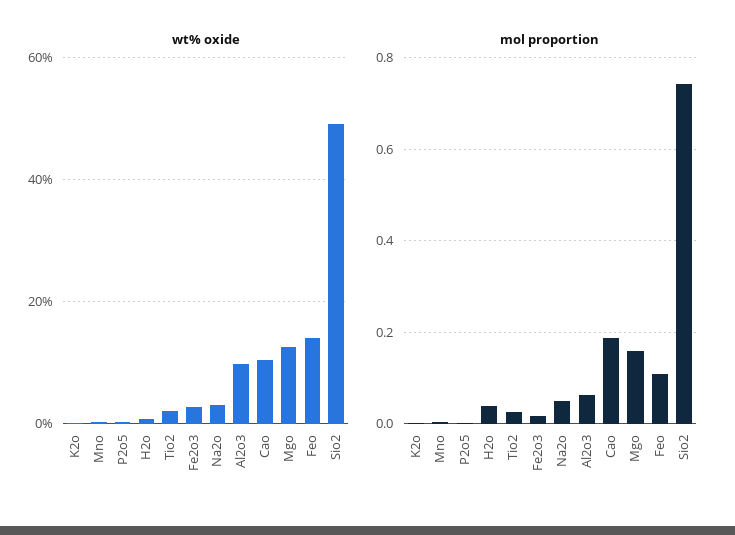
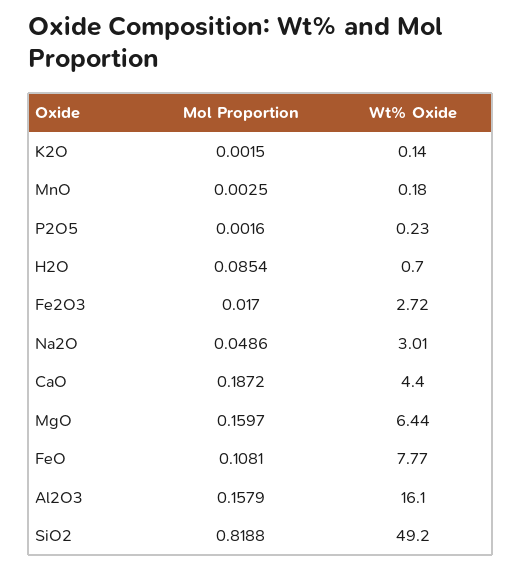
wt% oxide, Tio2: 2 -> none
wt% oxide, Al2o3: 10 -> 16.1
wt% oxide, Cao: 10 -> 4.4
wt% oxide, Mgo: 12 -> 6.44
wt% oxide, Feo: 14 -> 7.77
mol proportion, H2o: 0.04 -> 0.0854
mol proportion, Tio2: 0.02 -> none
mol proportion, Al2o3: 0.06 -> 0.1579
mol proportion, Sio2: 0.74 -> 0.8188

